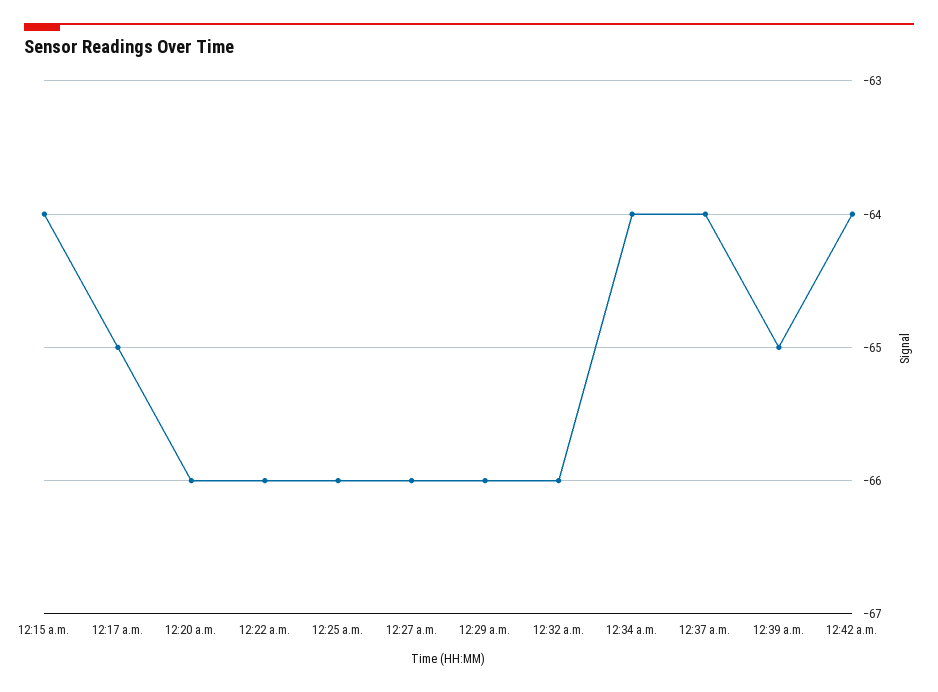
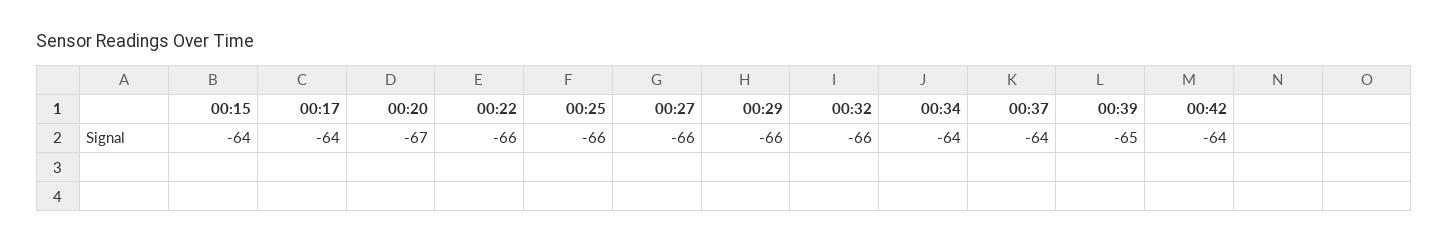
12:17 a.m.: -65 -> -64
12:20 a.m.: -66 -> -67

